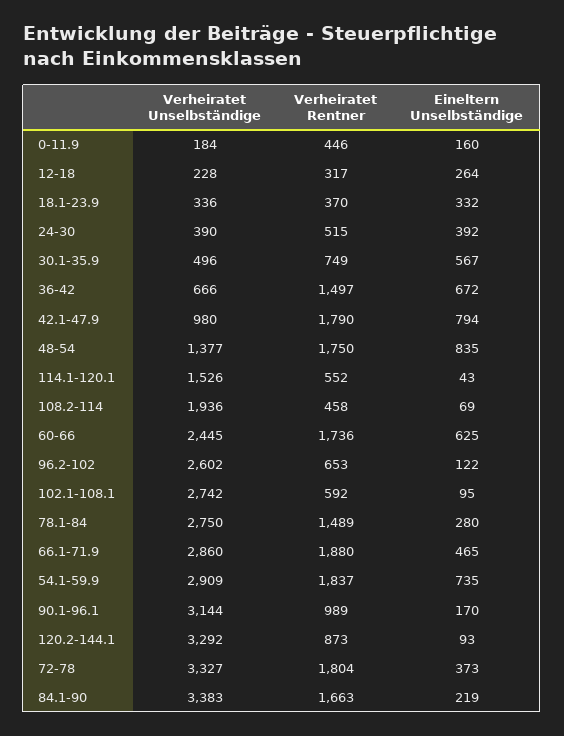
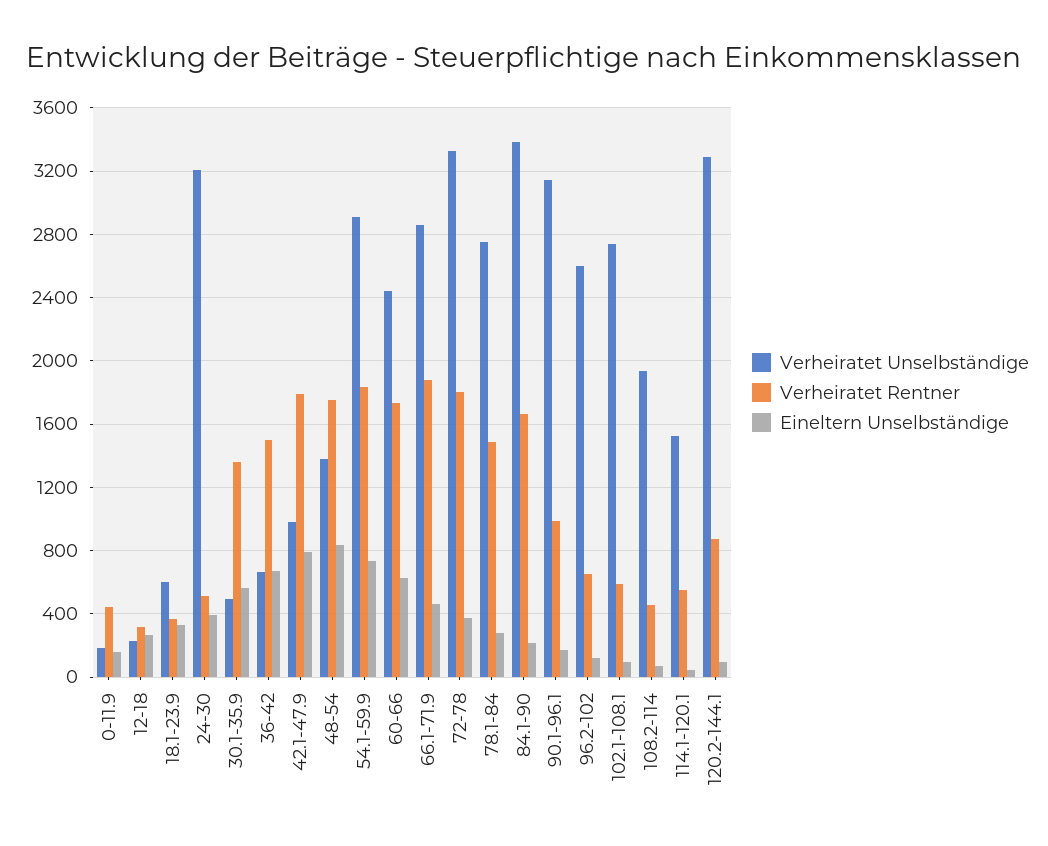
Verheiratet Unselbständige, 18.1-23.9: 336 -> 600
Verheiratet Unselbständige, 24-30: 390 -> 3200
Verheiratet Rentner, 30.1-35.9: 749 -> 1350

